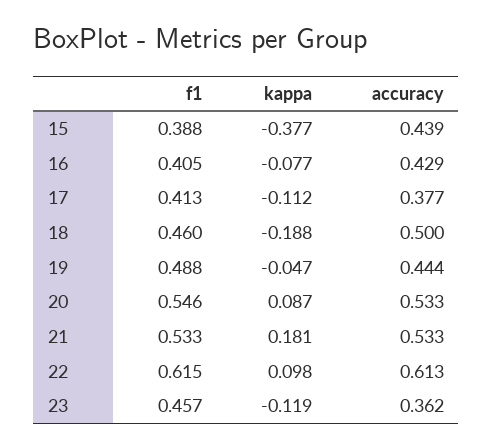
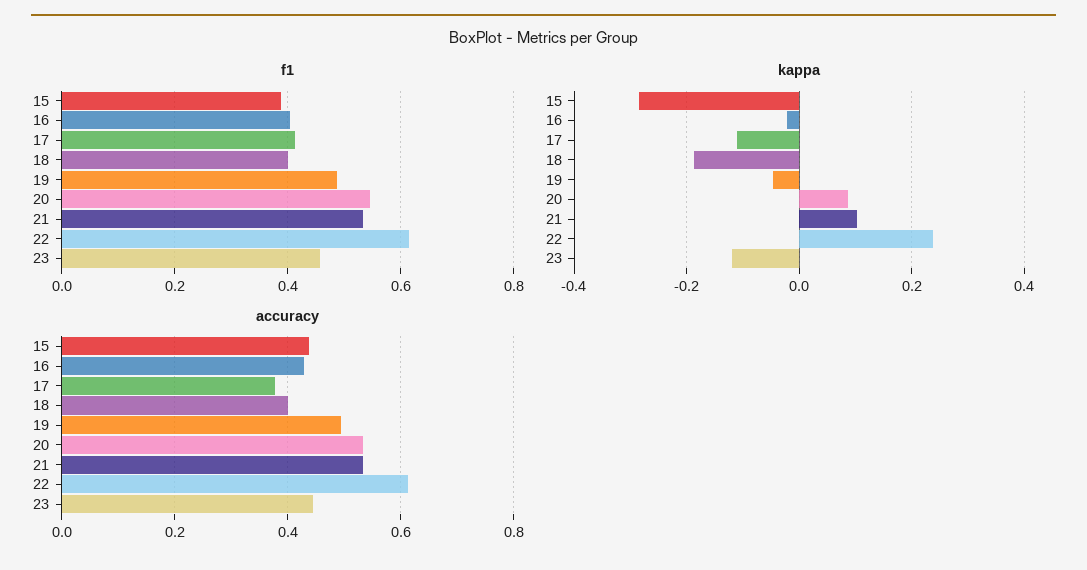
kappa, 15: -0.377 -> -0.28
kappa, 16: -0.077 -> -0.02
f1, 18: 0.46 -> 0.4
accuracy, 18: 0.5 -> 0.4
accuracy, 19: 0.444 -> 0.5
kappa, 21: 0.181 -> 0.1
kappa, 22: 0.098 -> 0.24
accuracy, 23: 0.362 -> 0.44

